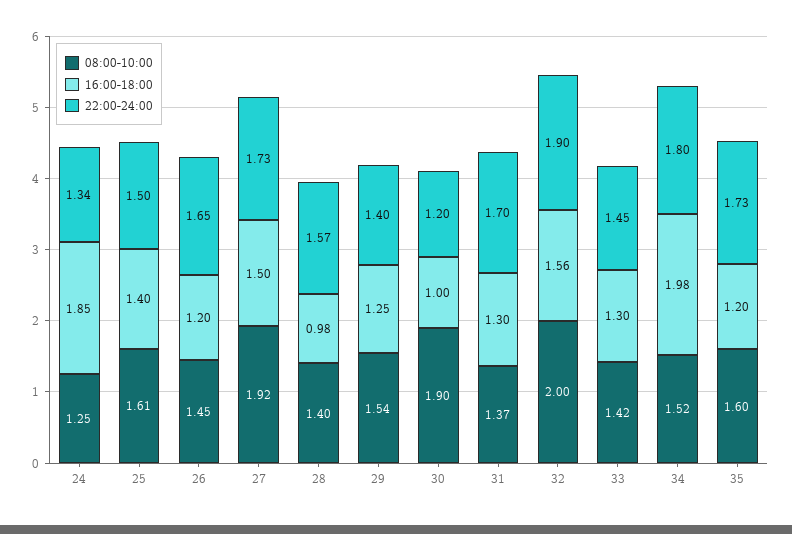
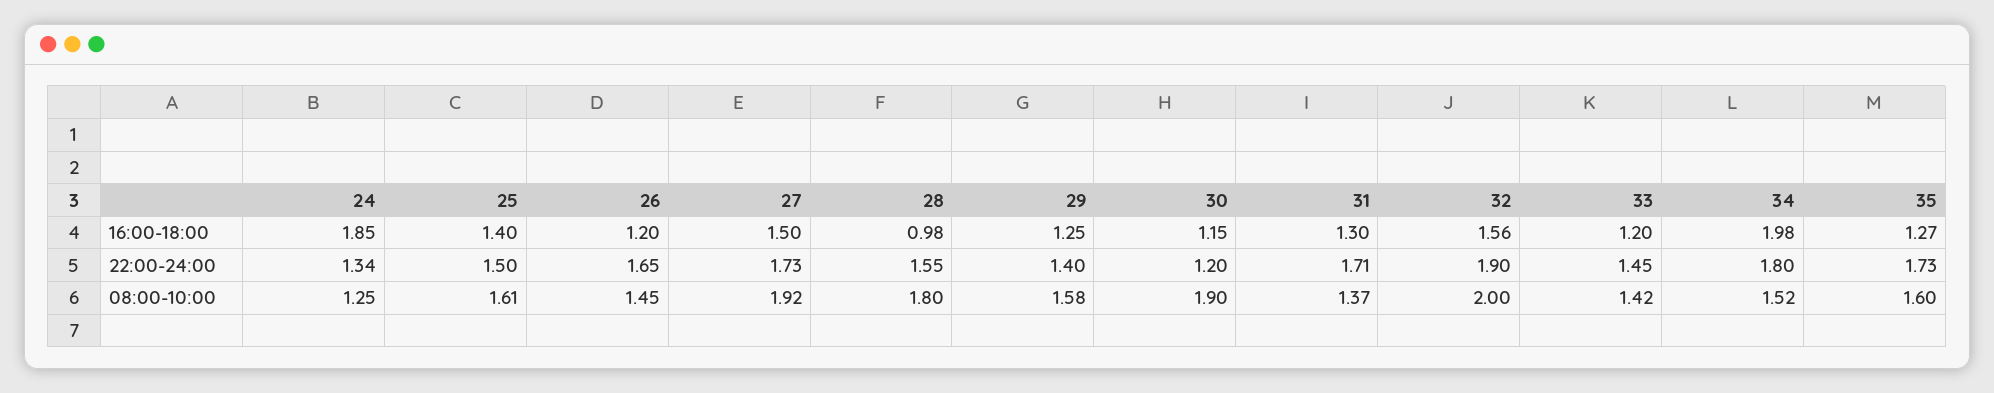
08:00-10:00, 28: 1.4 -> 1.8
22:00-24:00, 28: 1.57 -> 1.55
08:00-10:00, 29: 1.54 -> 1.58
16:00-18:00, 30: 1 -> 1.15
22:00-24:00, 31: 1.7 -> 1.71
16:00-18:00, 33: 1.3 -> 1.2
16:00-18:00, 35: 1.2 -> 1.27

